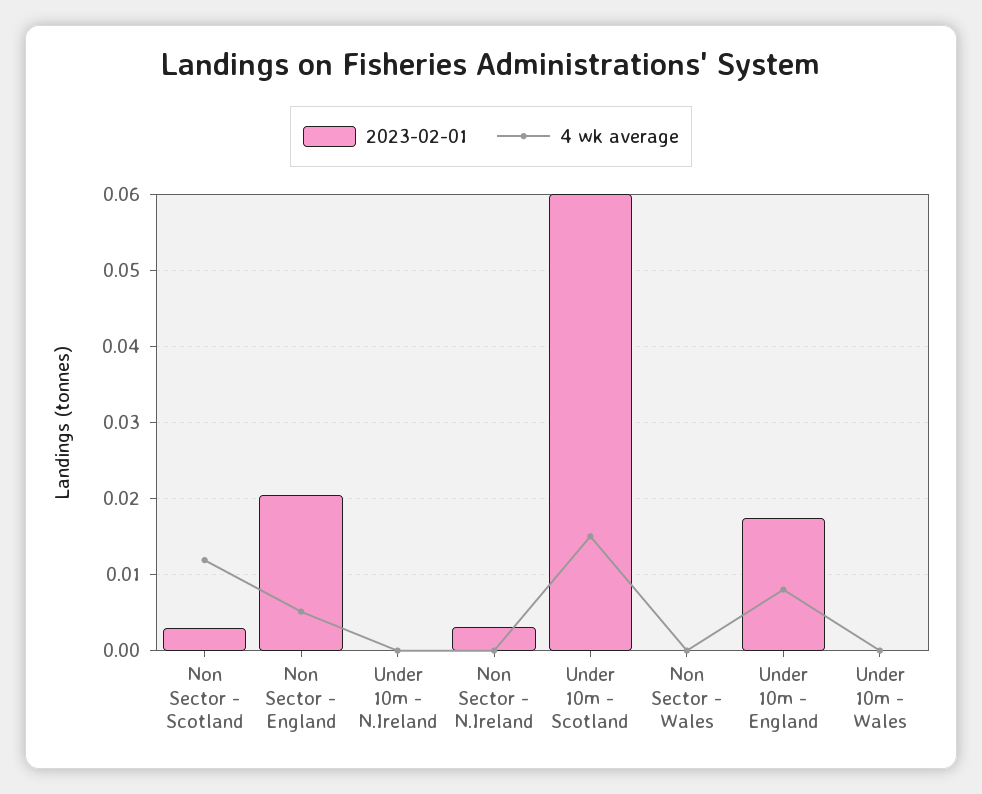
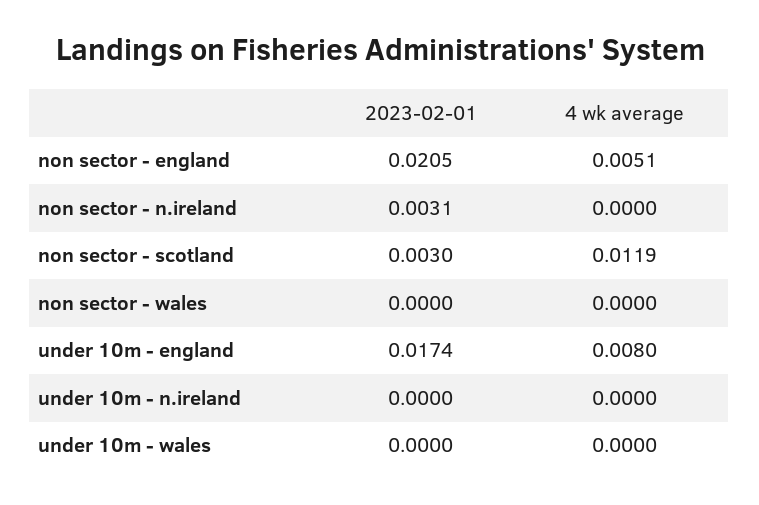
2023-02-01, Under 10m - Scotland: 0.06 -> none
4 wk average, Under 10m - Scotland: 0.015 -> none

